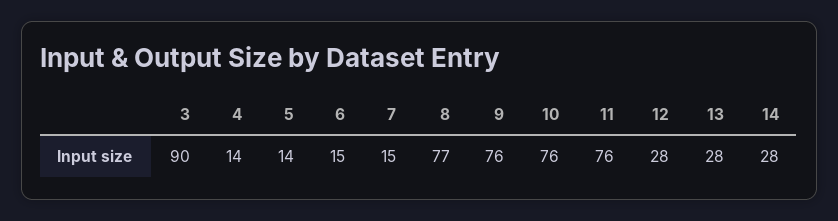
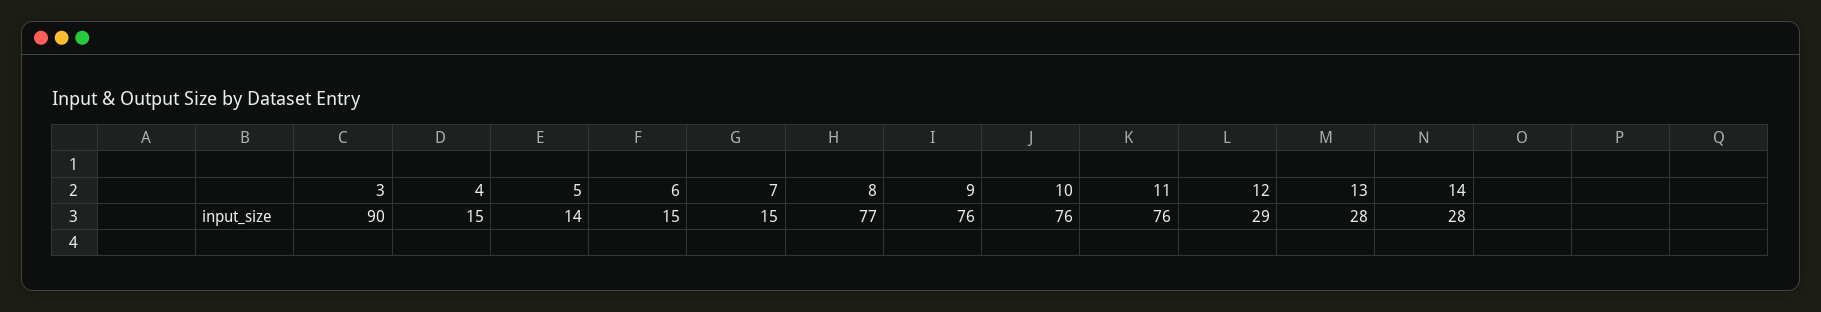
4: 14 -> 15
12: 28 -> 29

